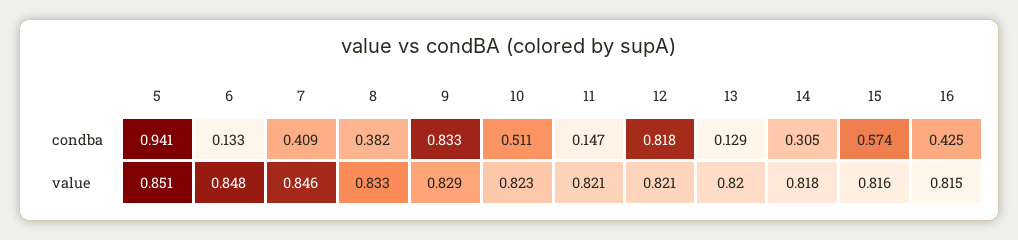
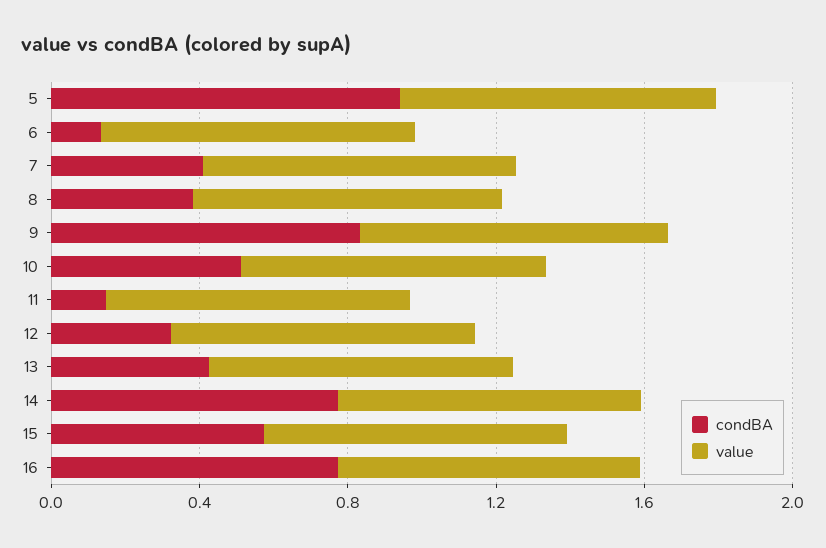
condba, 12: 0.818 -> 0.3
condba, 13: 0.129 -> 0.4
condba, 14: 0.305 -> 0.8
condba, 16: 0.425 -> 0.8

